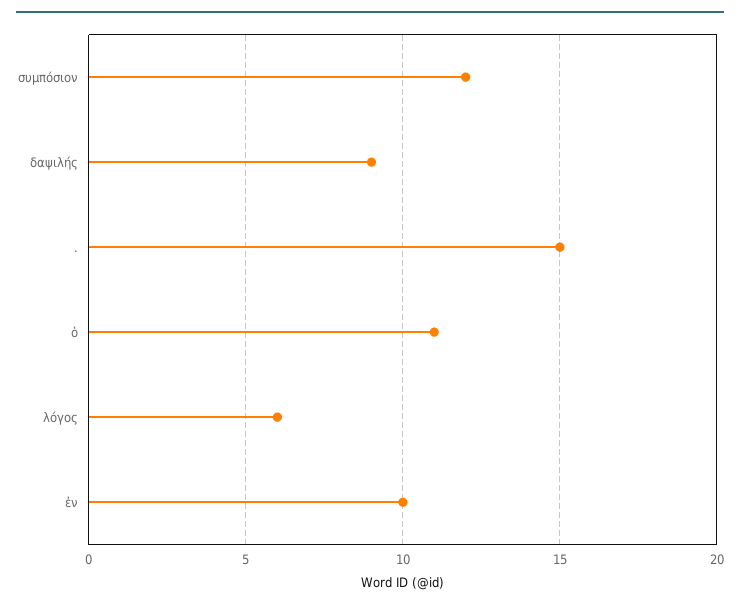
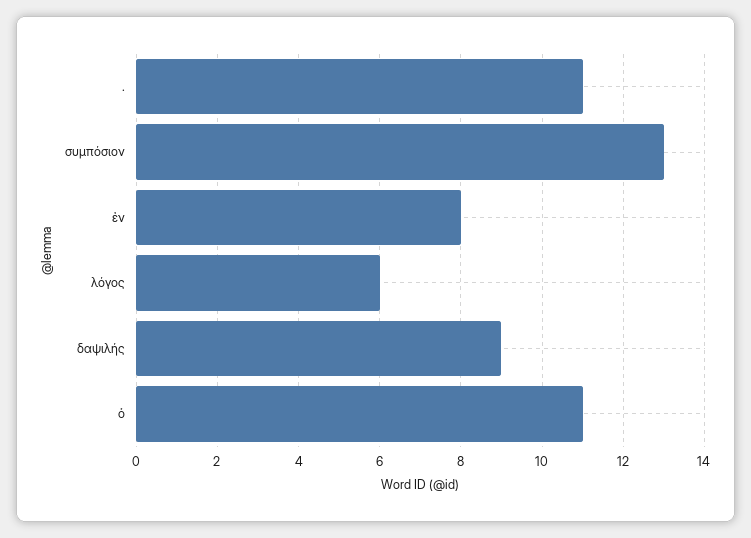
συμπόσιον: 12 -> 13
.: 15 -> 11
ἐν: 10 -> 8

